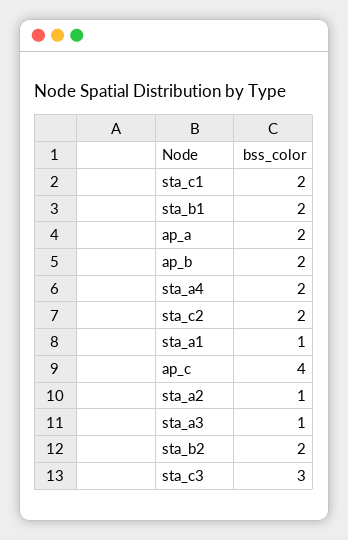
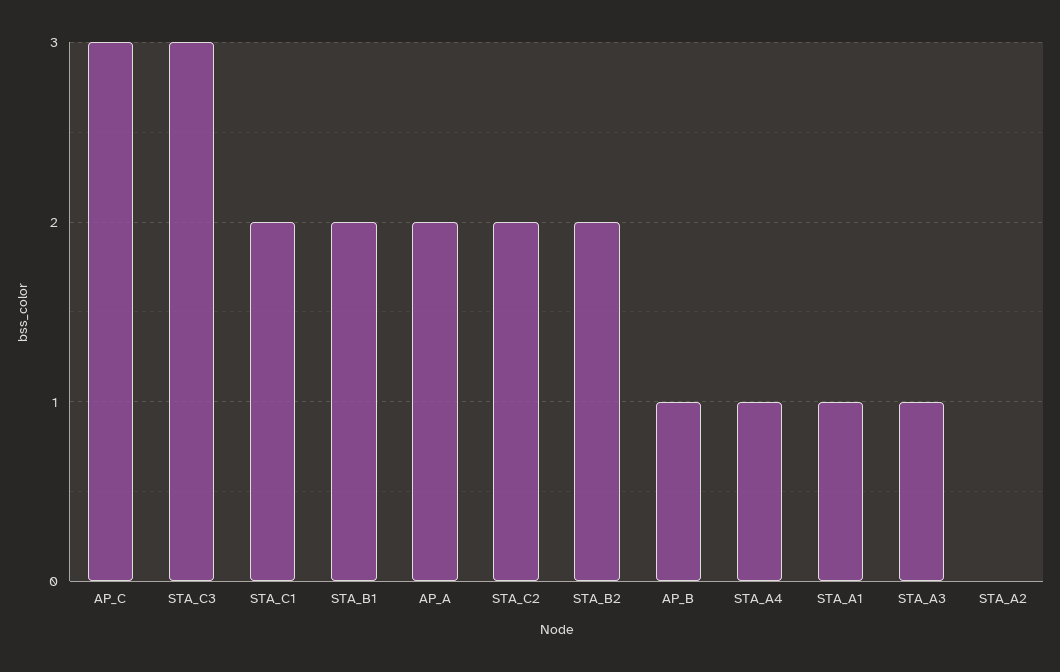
ap_b: 2 -> 1
sta_a4: 2 -> 1
ap_c: 4 -> 3
sta_a2: 1 -> 0

